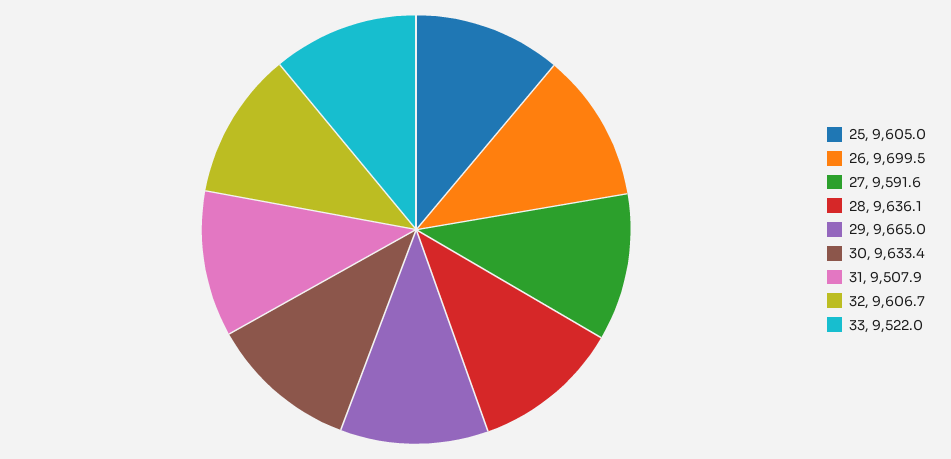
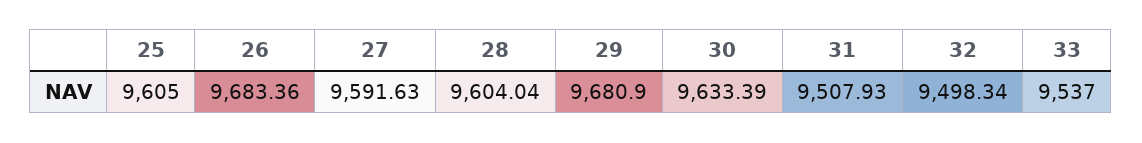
26: 9699.5 -> 9683.36
28: 9636.1 -> 9604.04
29: 9665 -> 9680.9
32: 9606.7 -> 9498.34
33: 9522 -> 9537

